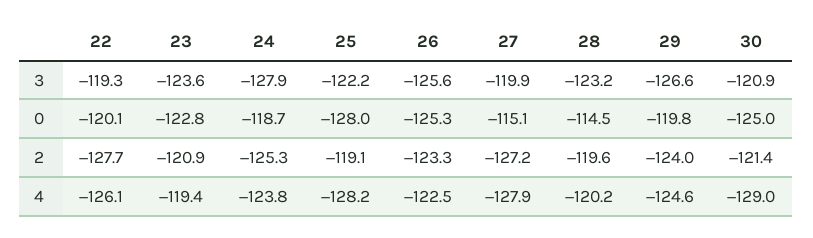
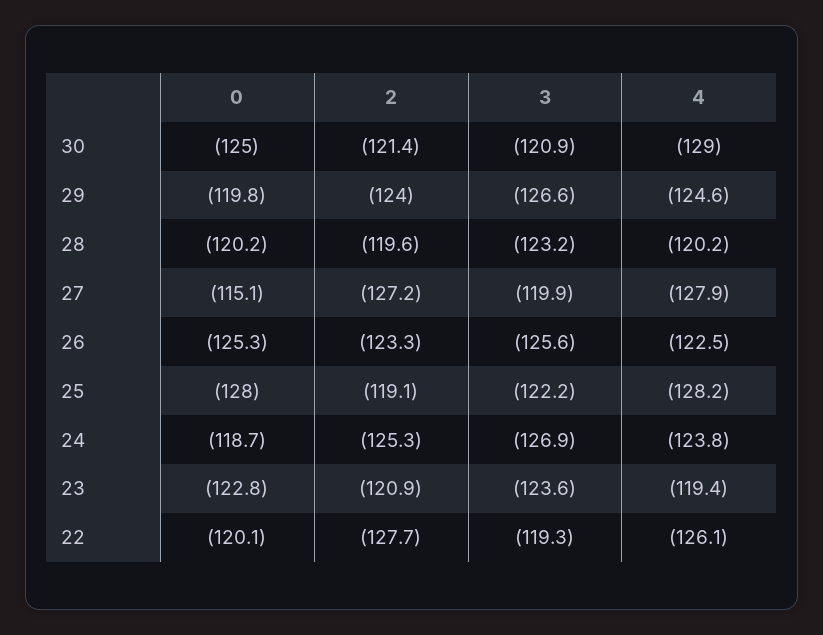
24, 3: -127.9 -> -126.9
28, 0: -114.5 -> -120.2

